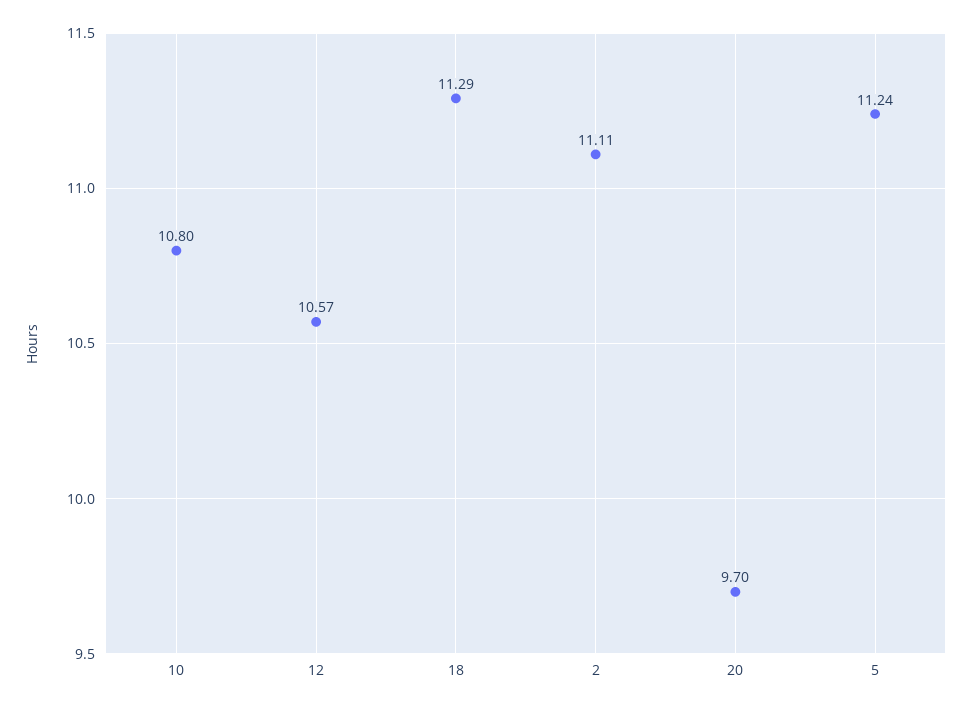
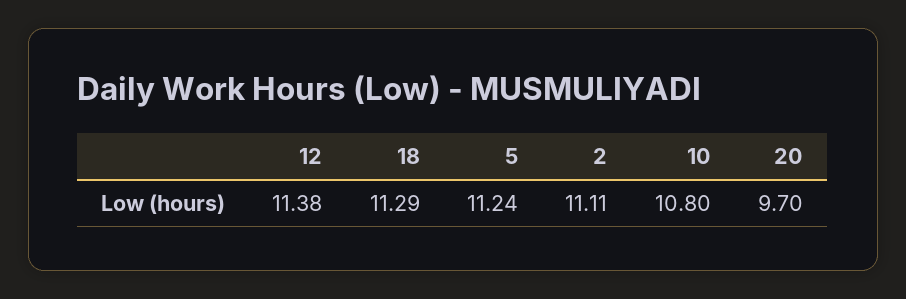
12: 10.57 -> 11.38

